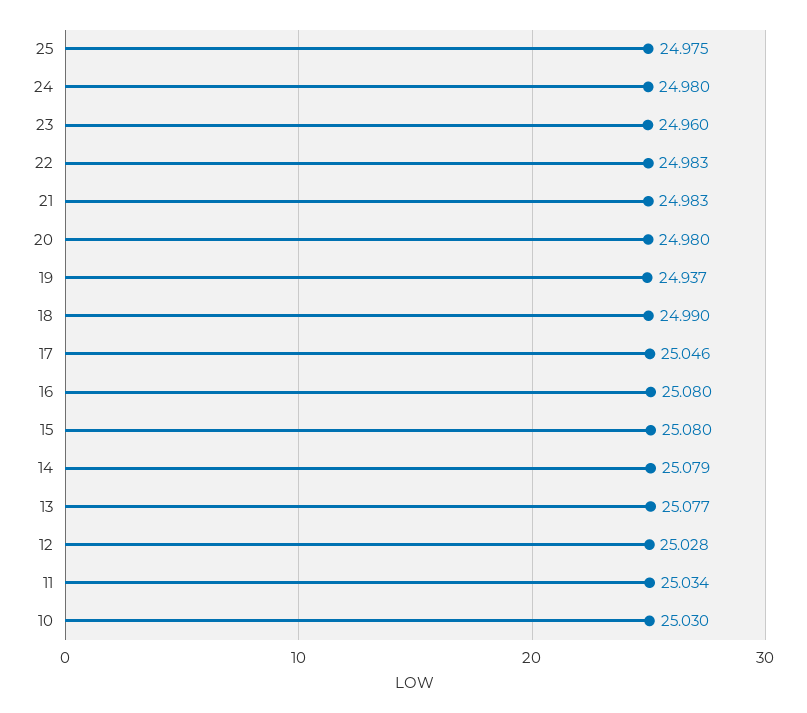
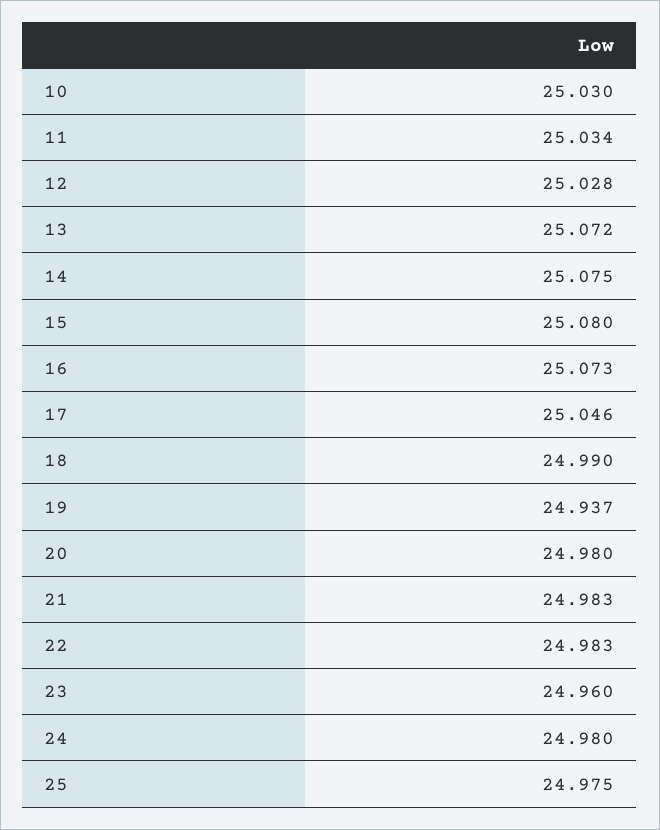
16: 25.08 -> 25.073
14: 25.079 -> 25.075
13: 25.077 -> 25.072

